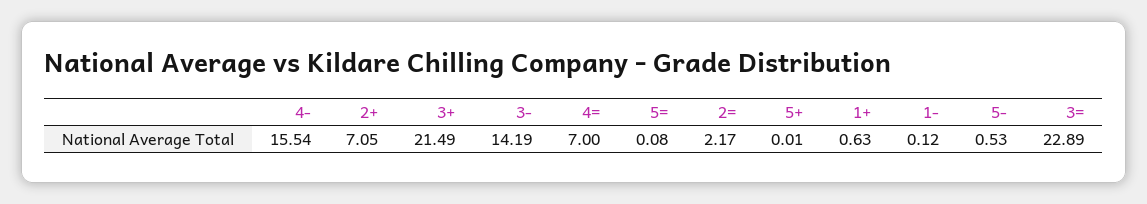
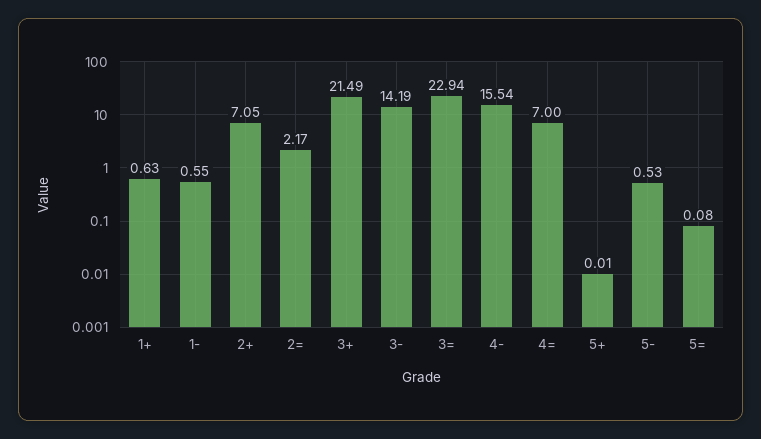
1-: 0.12 -> 0.55
3=: 22.89 -> 22.94

